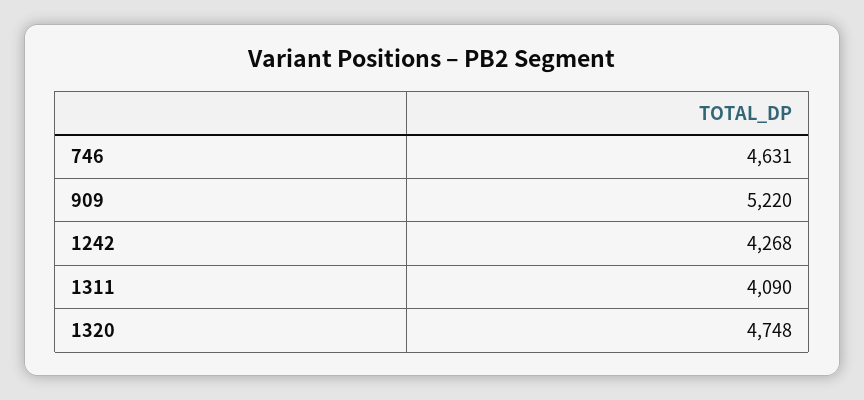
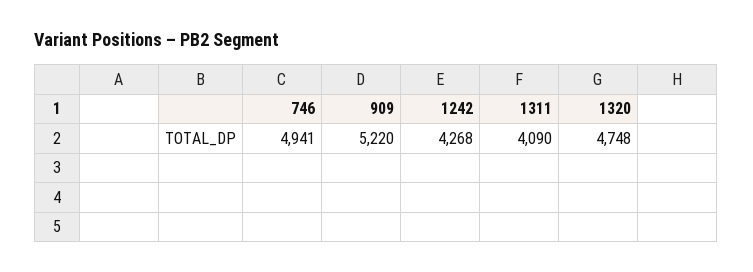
746: 4631 -> 4941

